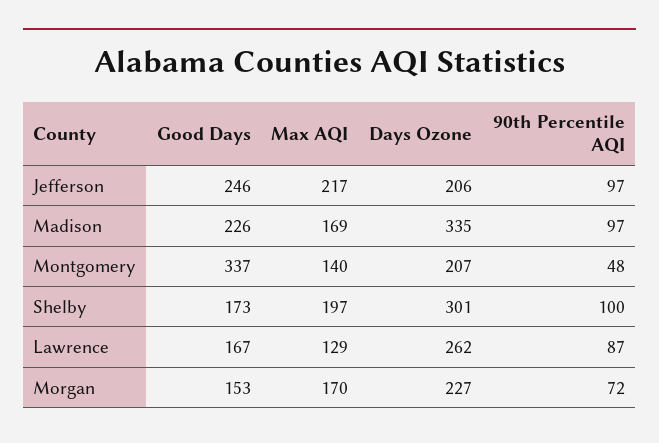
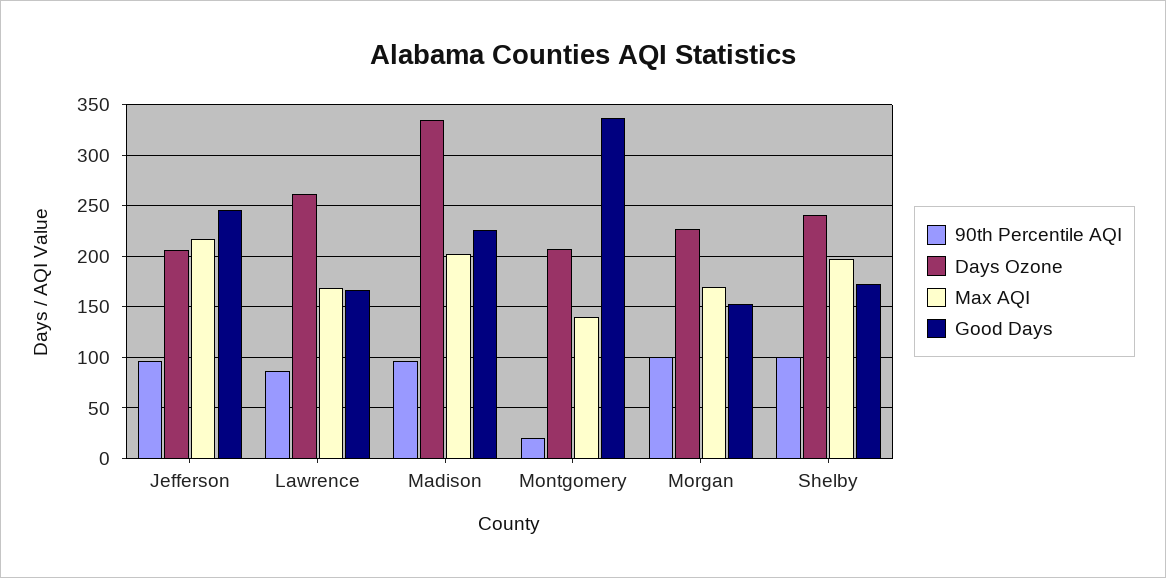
Max AQI, Madison: 169 -> 200
90th Percentile AQI, Montgomery: 48 -> 20
Days Ozone, Shelby: 301 -> 240
Max AQI, Lawrence: 129 -> 170
90th Percentile AQI, Morgan: 72 -> 100

